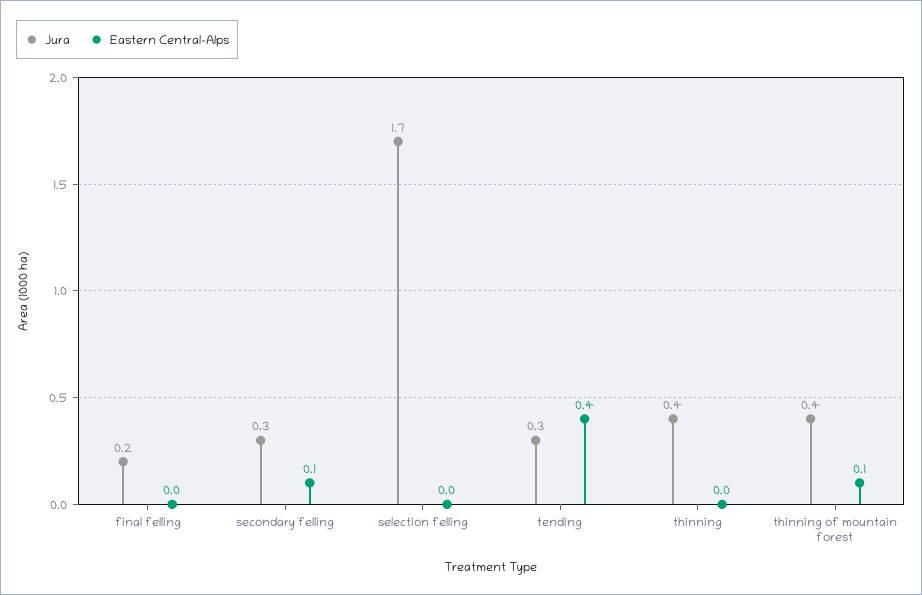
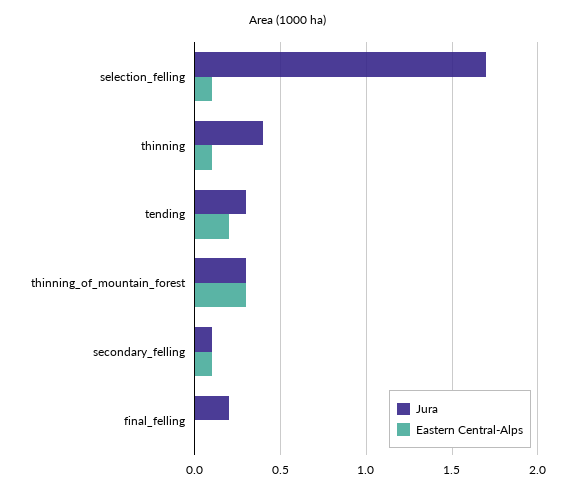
Jura, secondary felling: 0.3 -> 0.1
Eastern Central-Alps, selection felling: 0 -> 0.1
Eastern Central-Alps, tending: 0.4 -> 0.2
Eastern Central-Alps, thinning: 0 -> 0.1
Jura, thinning of mountain forest: 0.4 -> 0.3
Eastern Central-Alps, thinning of mountain forest: 0.1 -> 0.3

